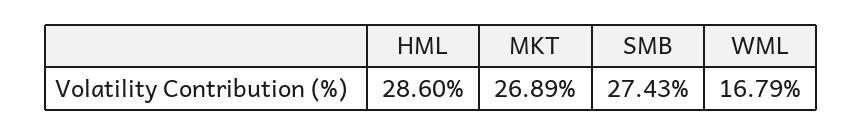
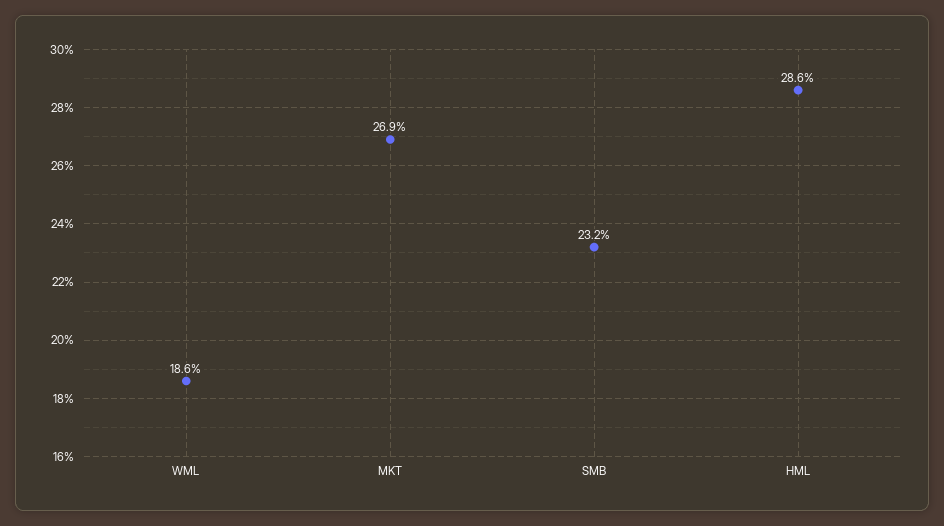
SMB: 27.43 -> 23.2
WML: 16.79 -> 18.6

